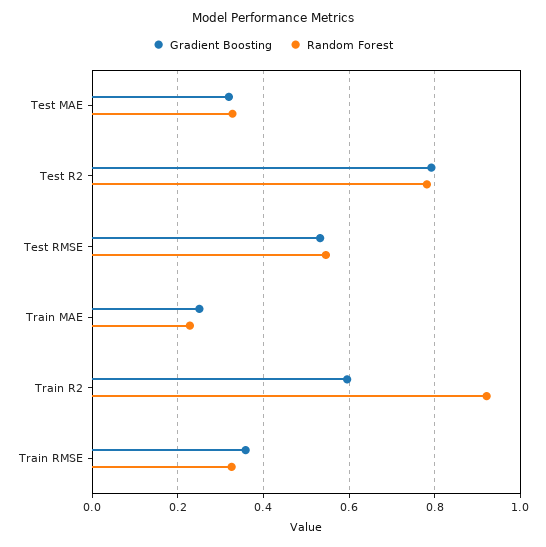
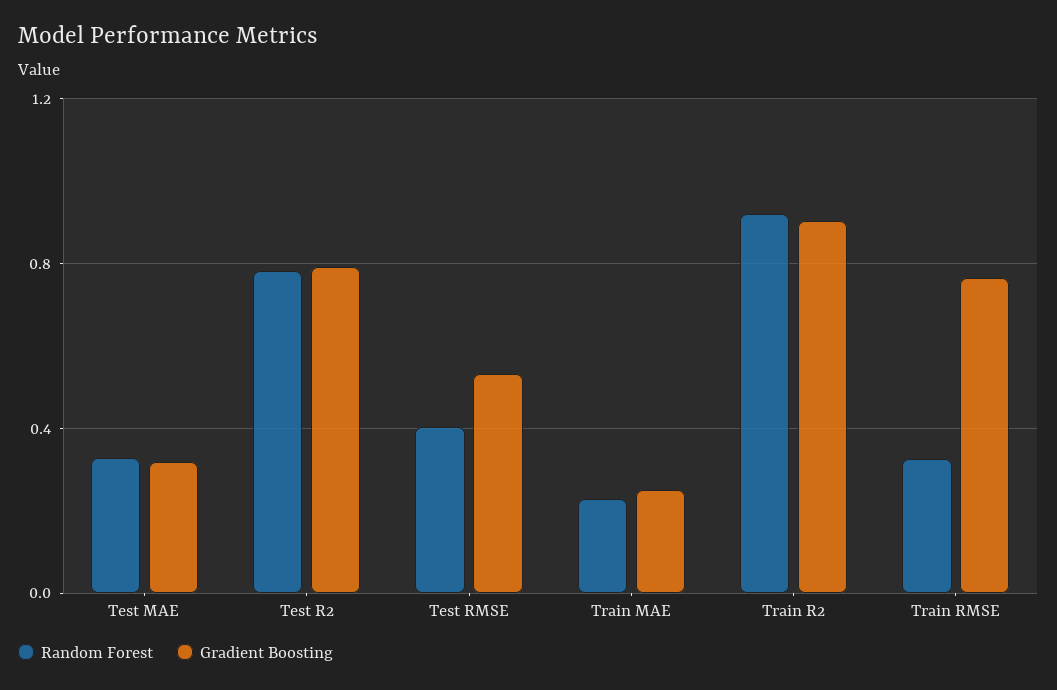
Random Forest, Test RMSE: 0.54 -> 0.4
Gradient Boosting, Train R2: 0.6 -> 0.9
Gradient Boosting, Train RMSE: 0.36 -> 0.75

